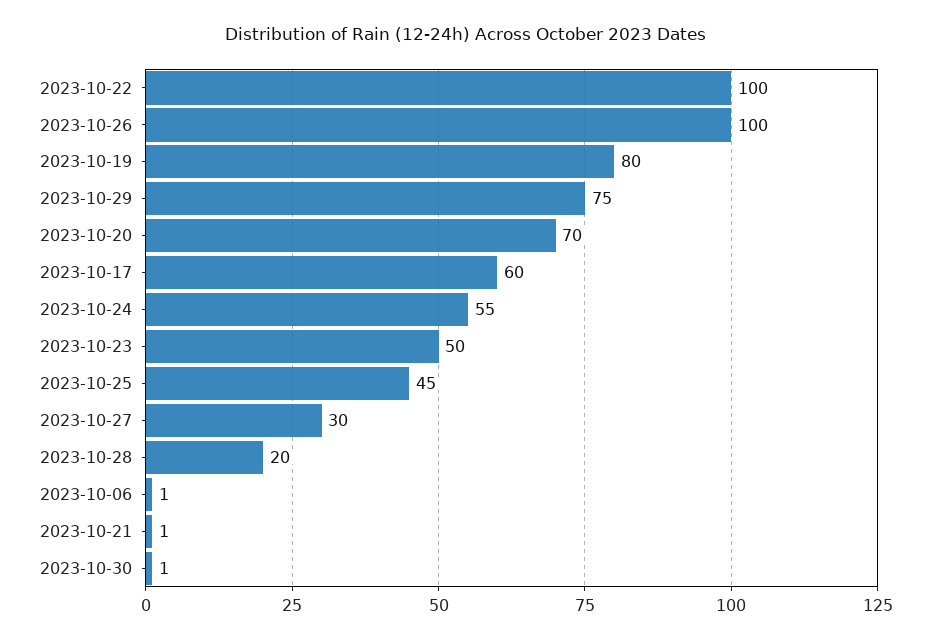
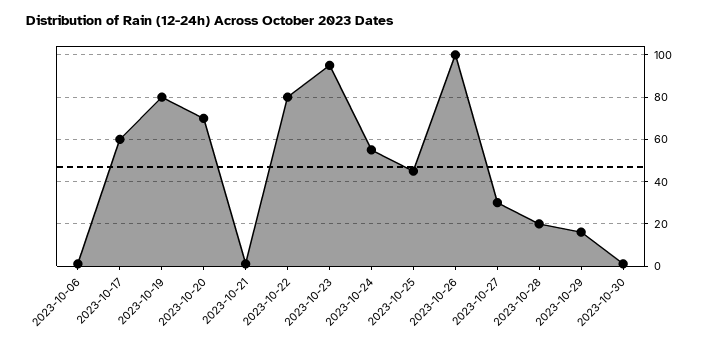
2023-10-22: 100 -> 80
2023-10-29: 75 -> 15
2023-10-23: 50 -> 95

